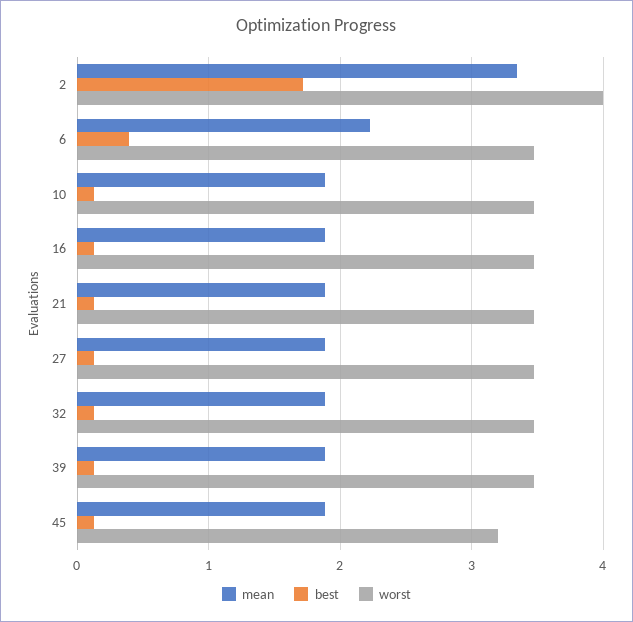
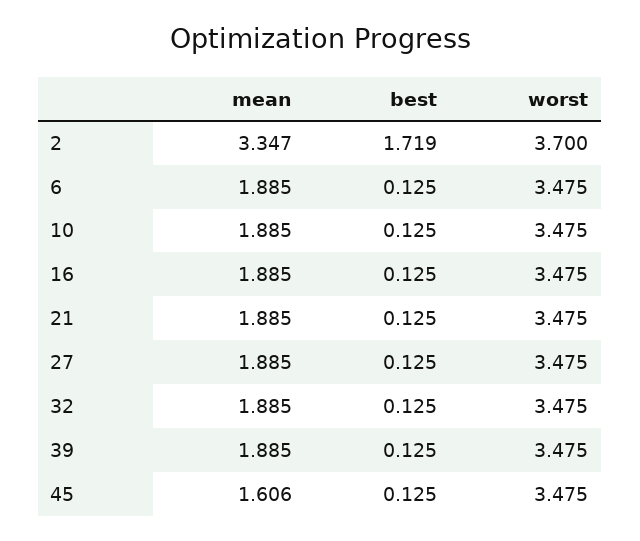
worst, 2: 4 -> 3.7
mean, 6: 2.2 -> 1.885
best, 6: 0.4 -> 0.125
mean, 45: 1.9 -> 1.606
worst, 45: 3.2 -> 3.475

